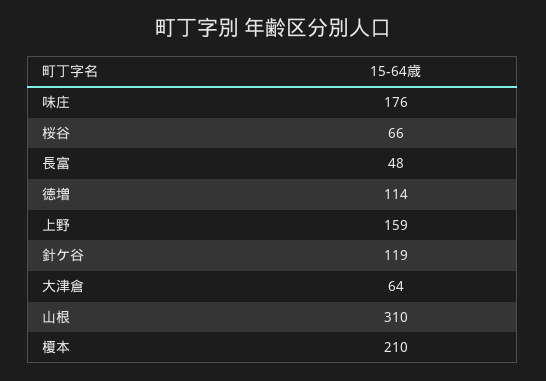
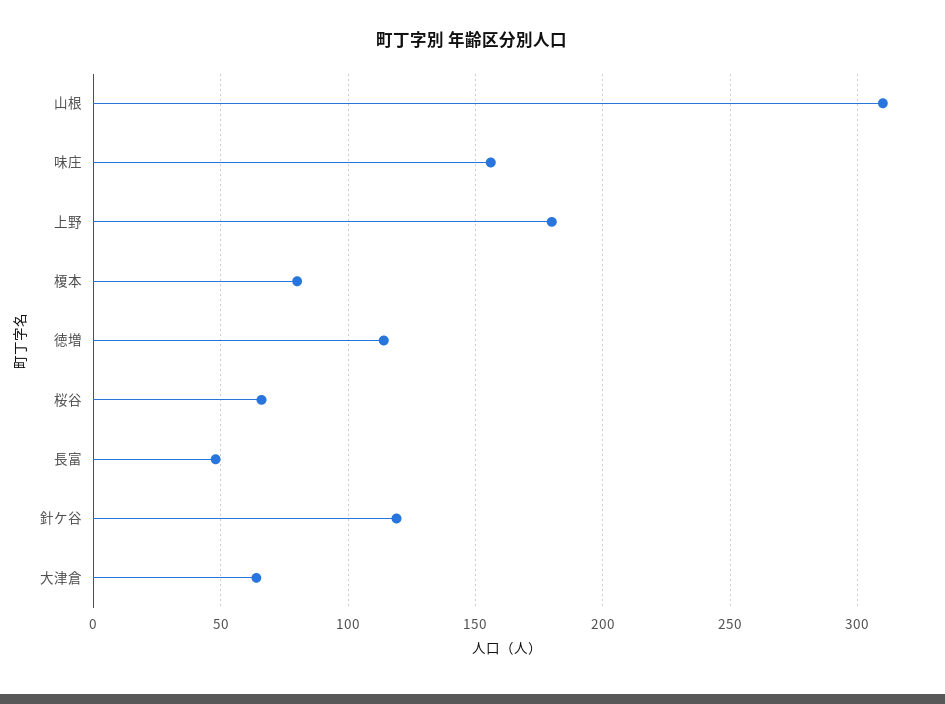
味庄: 176 -> 155
上野: 159 -> 180
榎本: 210 -> 80

